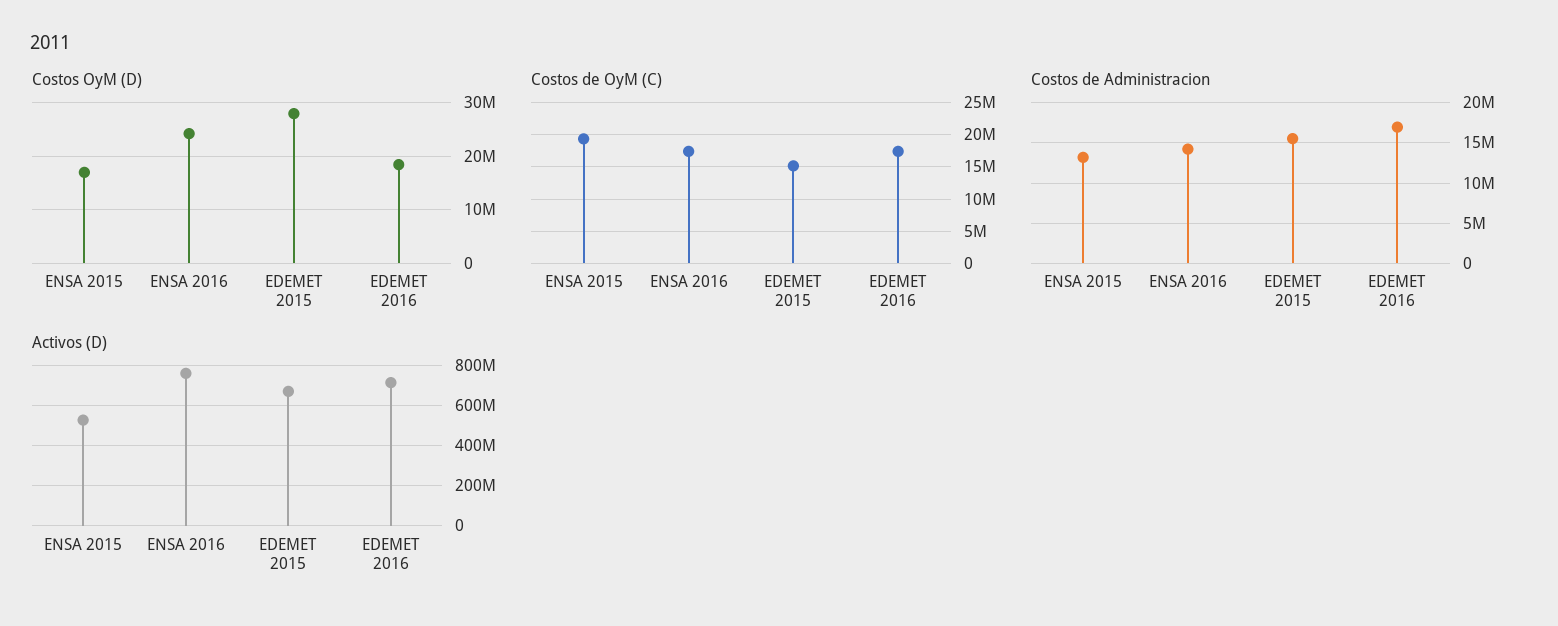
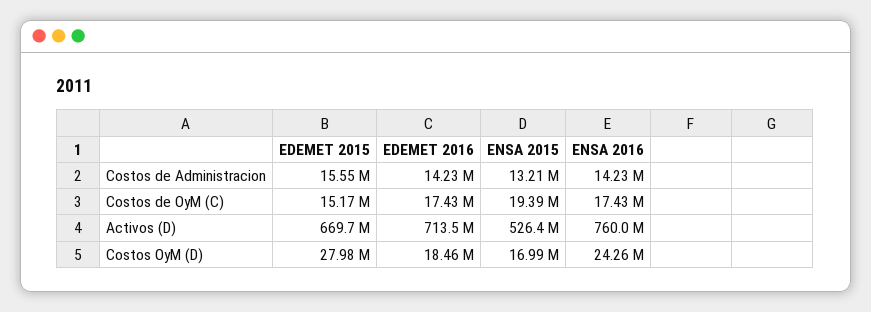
Costos de Administracion, EDEMET 2016: 17000000 -> 14230000

